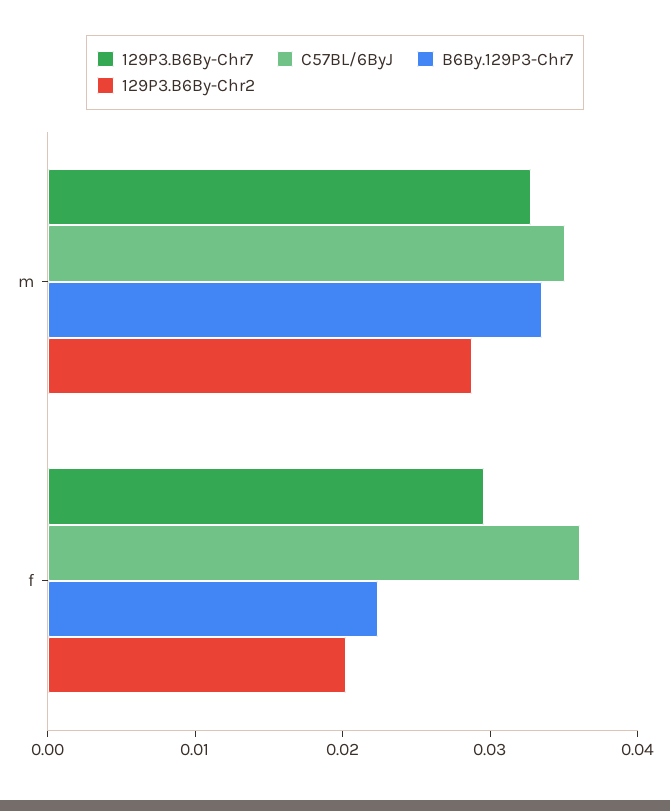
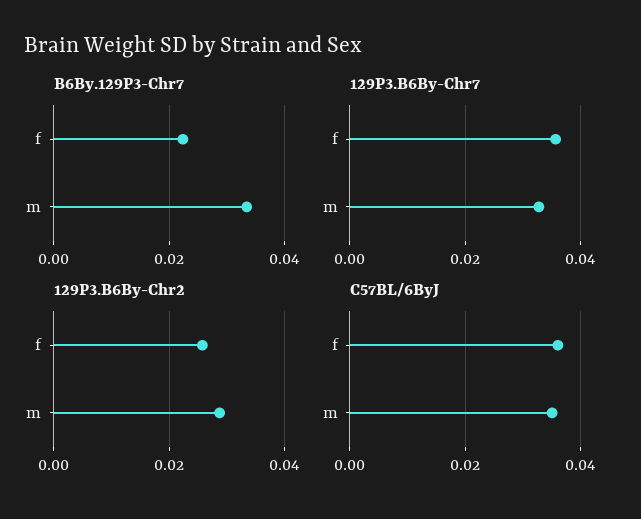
129P3.B6By-Chr7, f: 0.03 -> 0.036
129P3.B6By-Chr2, f: 0.02 -> 0.026

